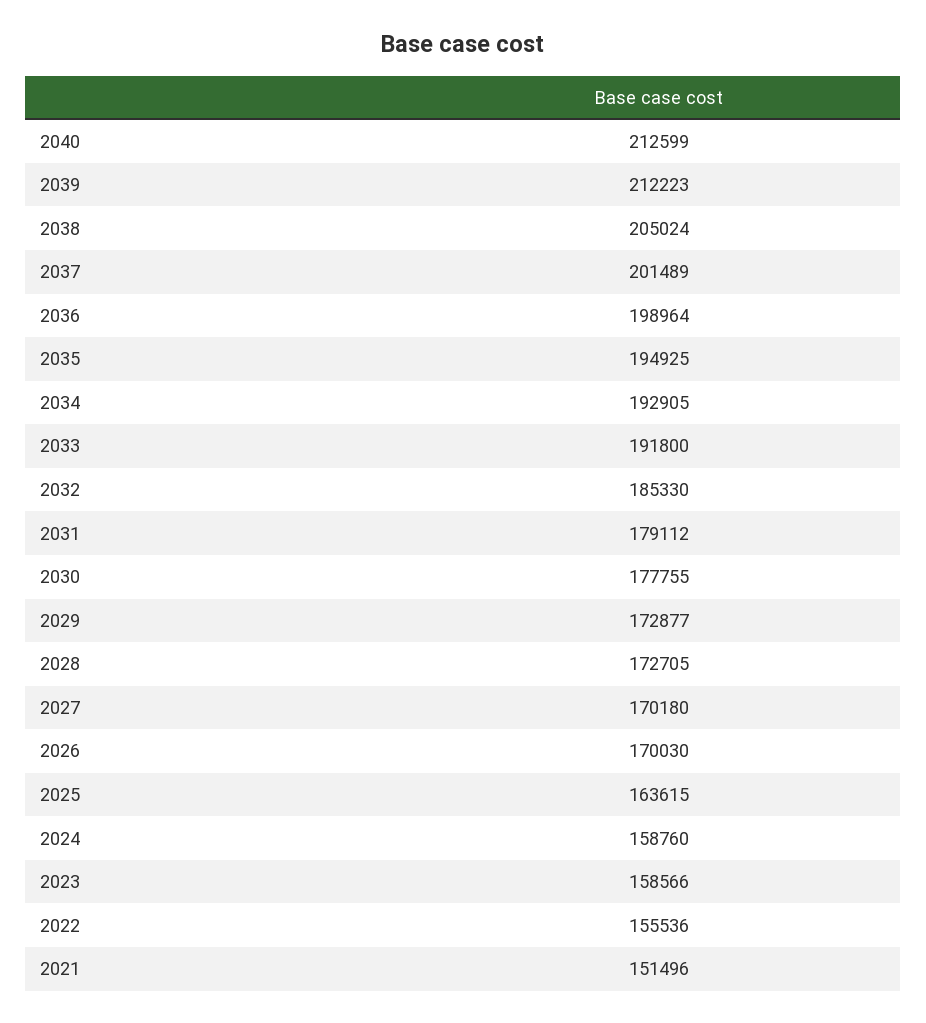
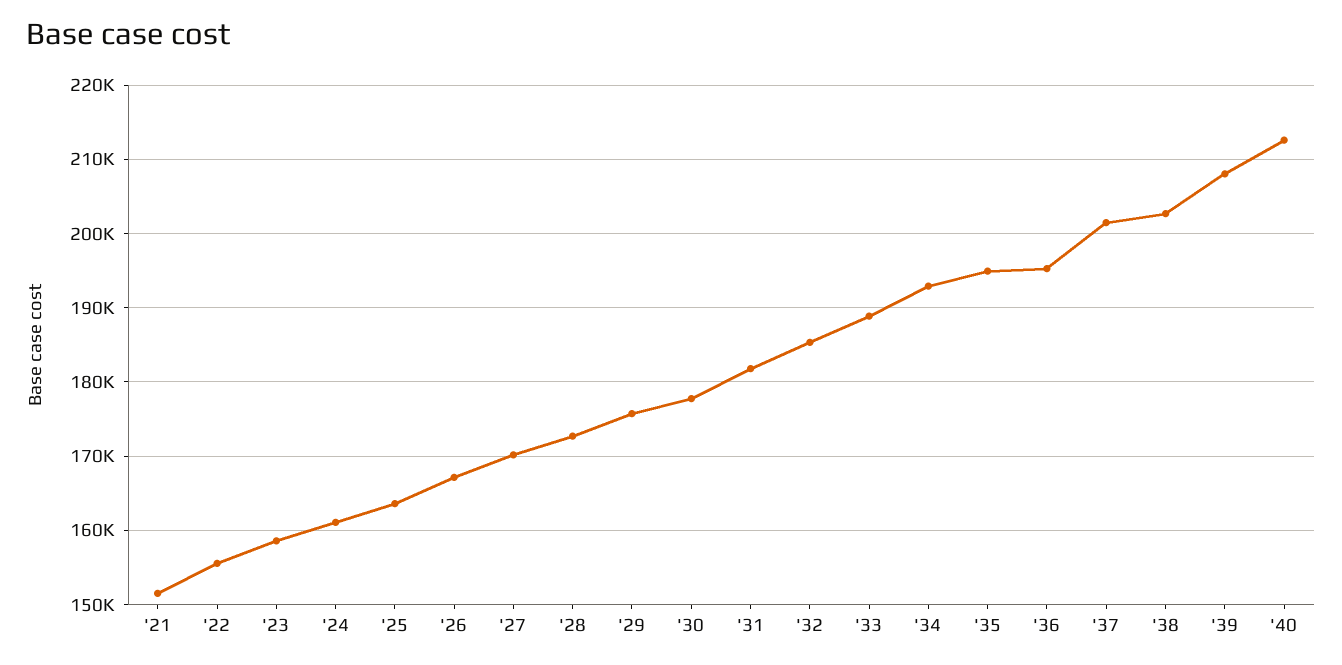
2039: 212223 -> 208000
2038: 205024 -> 203000
2036: 198964 -> 195000
2033: 191800 -> 189000
2031: 179112 -> 182000
2029: 172877 -> 176000
2026: 170030 -> 167000
2024: 158760 -> 161000

